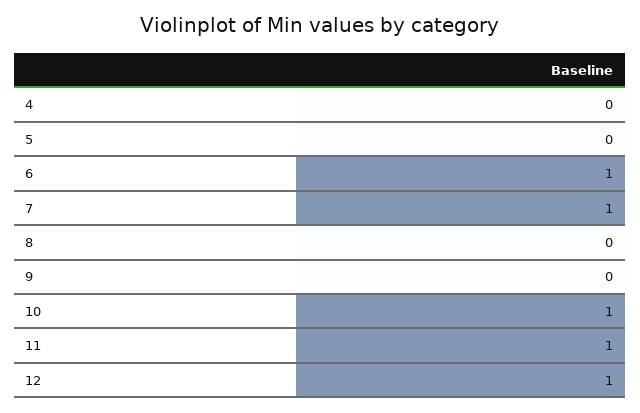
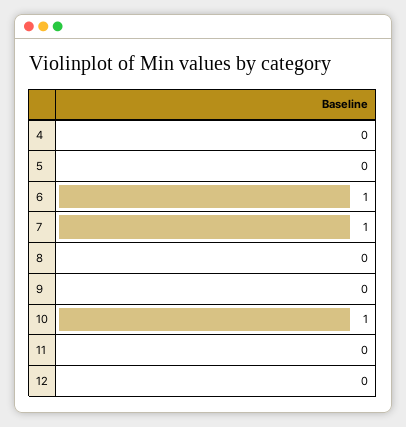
11: 1 -> 0
12: 1 -> 0

